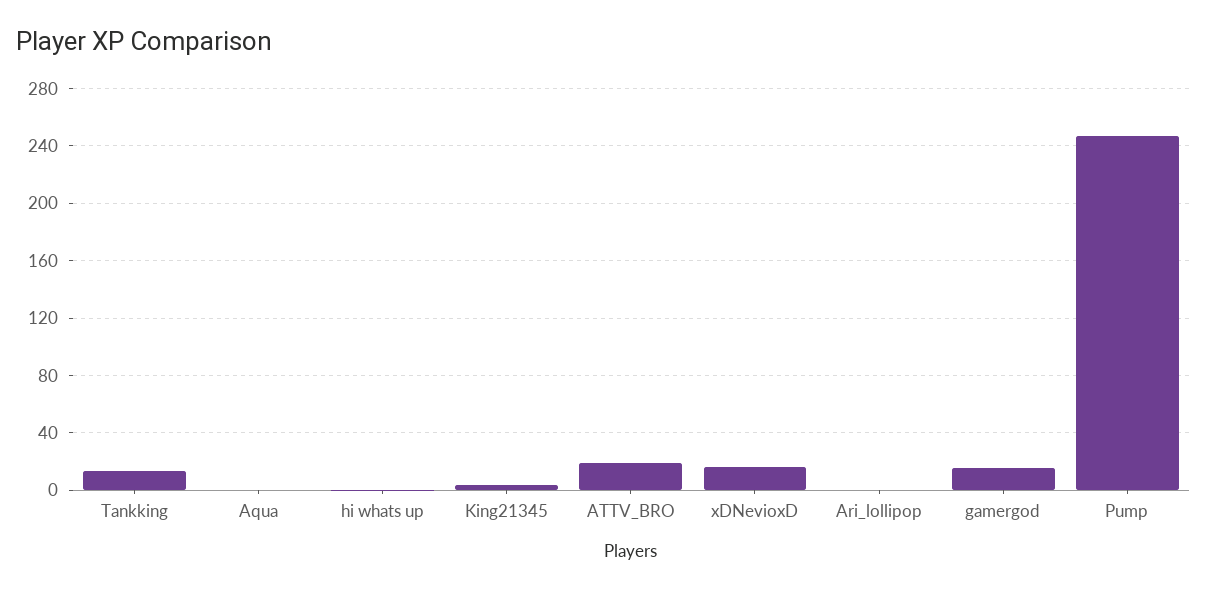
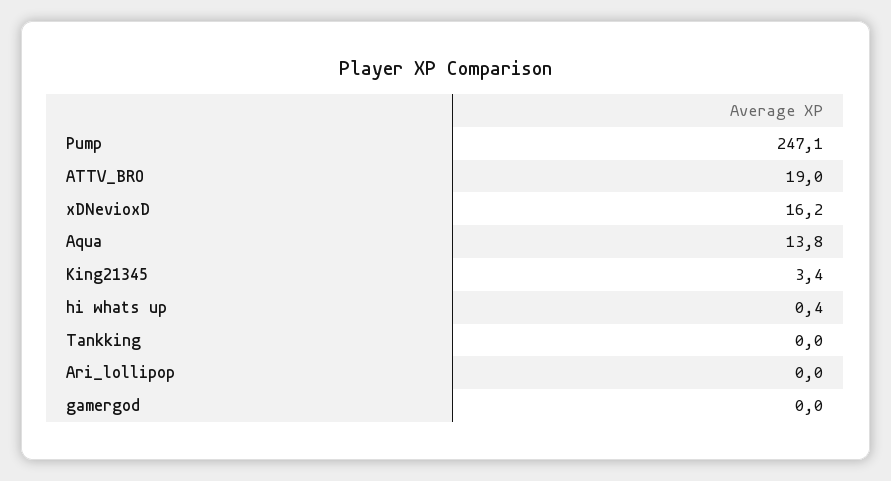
Tankking: 15 -> 0
Aqua: 0 -> 13.8
gamergod: 15 -> 0

